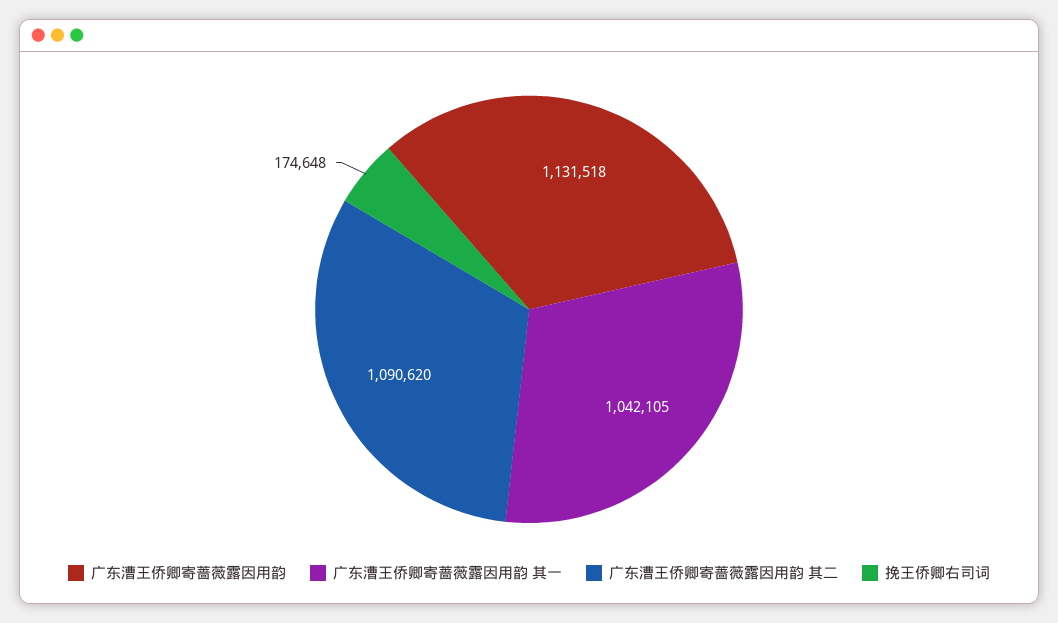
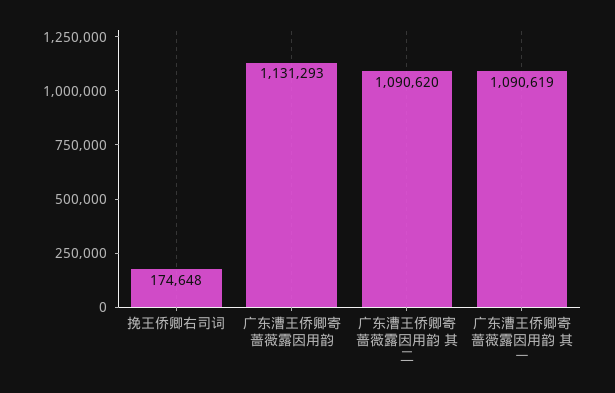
广东漕王侨卿寄蔷薇露因用韵: 1131518 -> 1131293
广东漕王侨卿寄蔷薇露因用韵 其一: 1042105 -> 1090619

